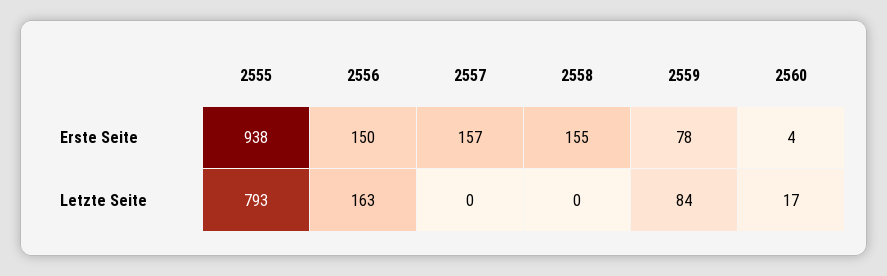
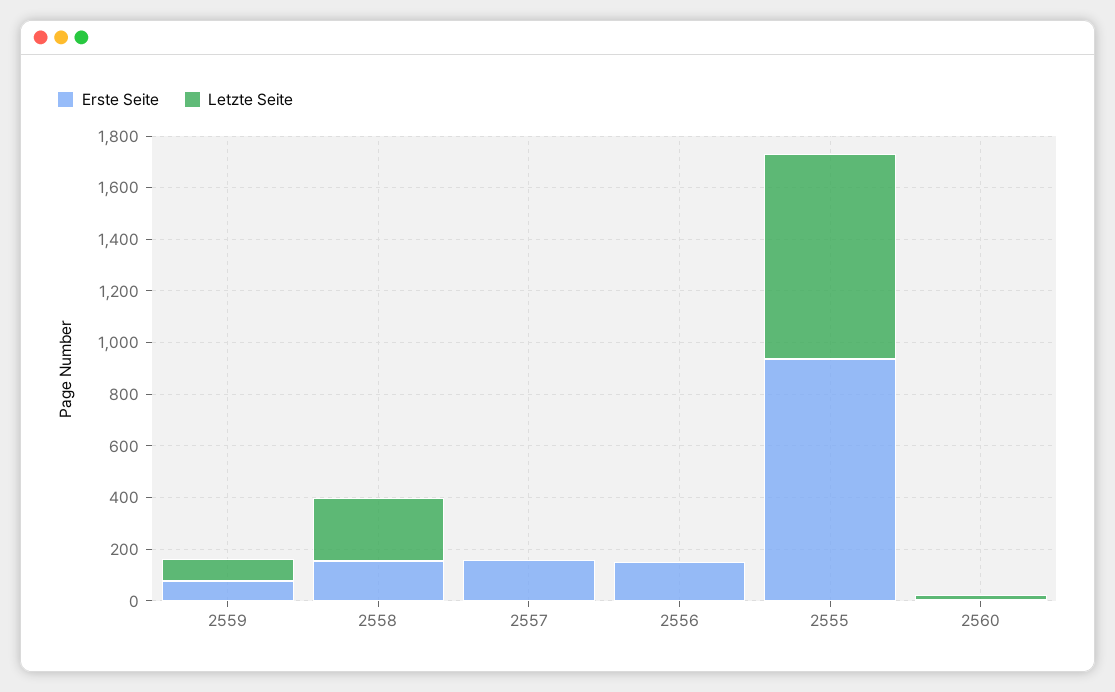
Letzte Seite, 2556: 163 -> 0
Letzte Seite, 2558: 0 -> 250

